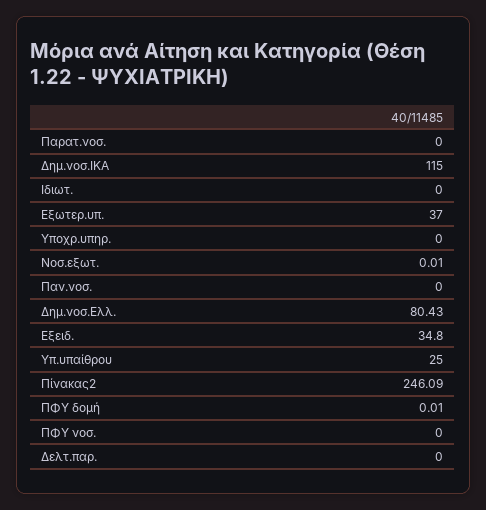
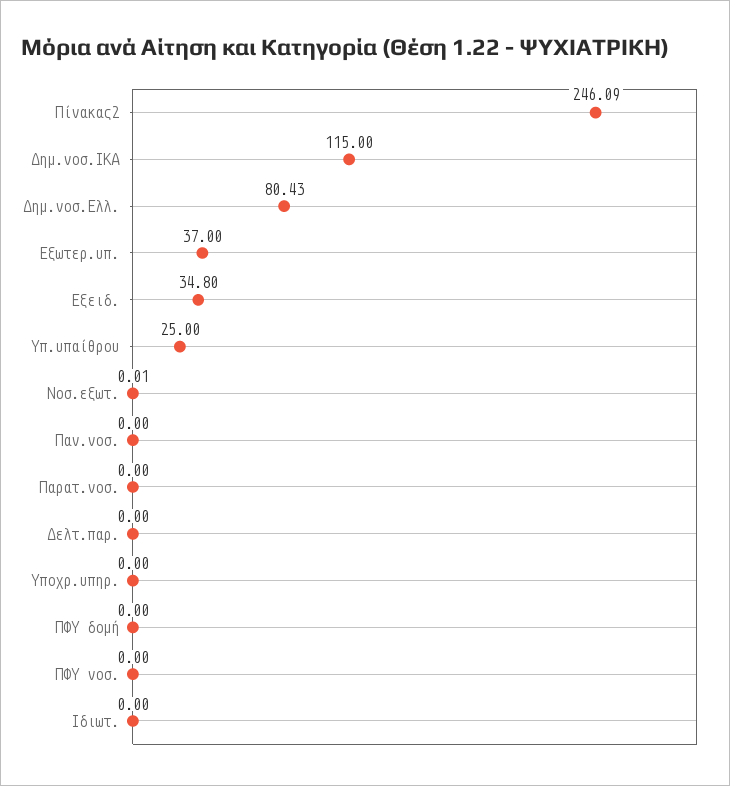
ΠΦΥ δομή: 0.01 -> 0

